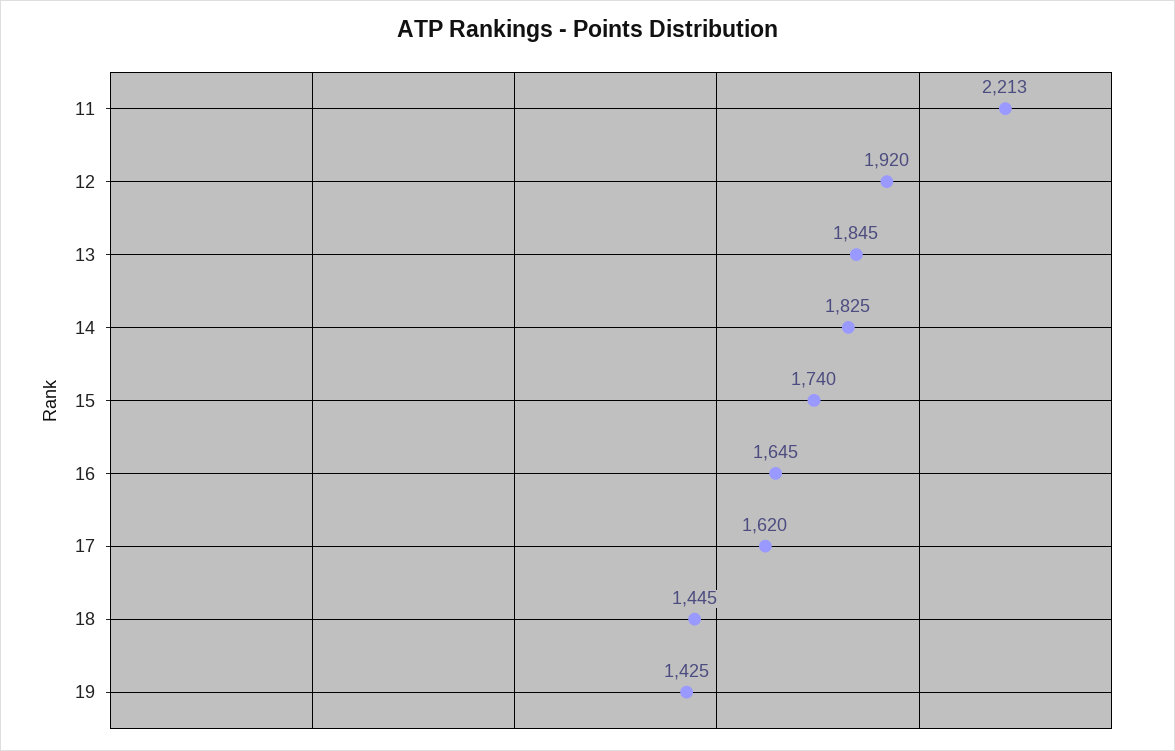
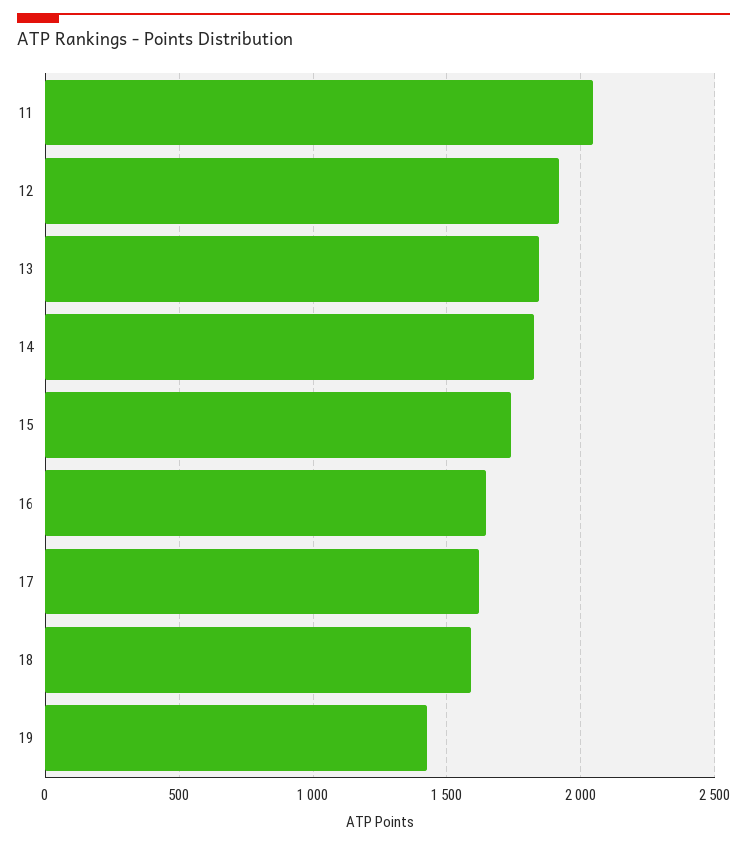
11: 2213 -> 2050
18: 1445 -> 1600

